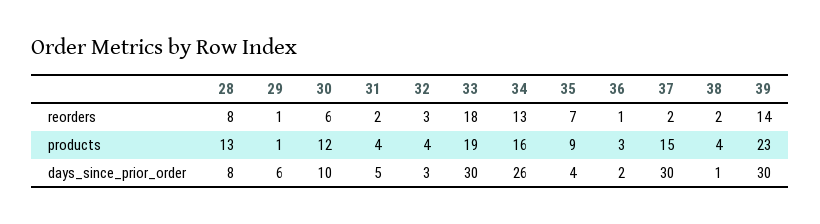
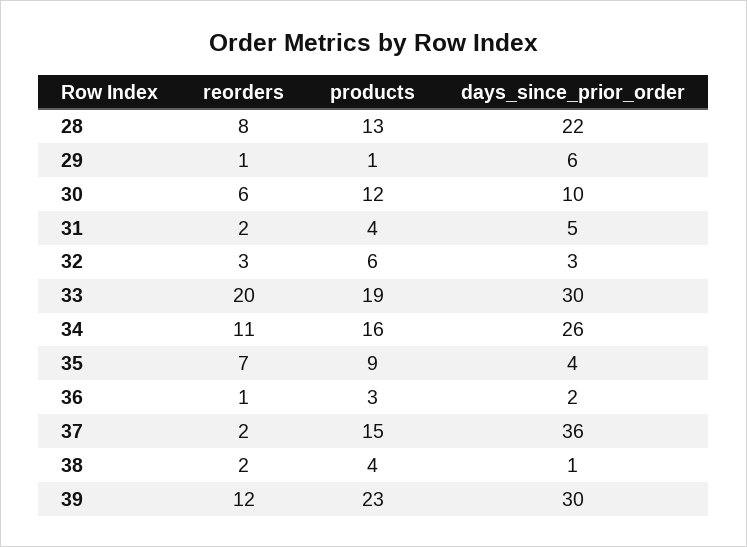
33, reorders: 18 -> 20
34, reorders: 13 -> 11
39, reorders: 14 -> 12
32, products: 4 -> 6
28, days_since_prior_order: 8 -> 22
37, days_since_prior_order: 30 -> 36

